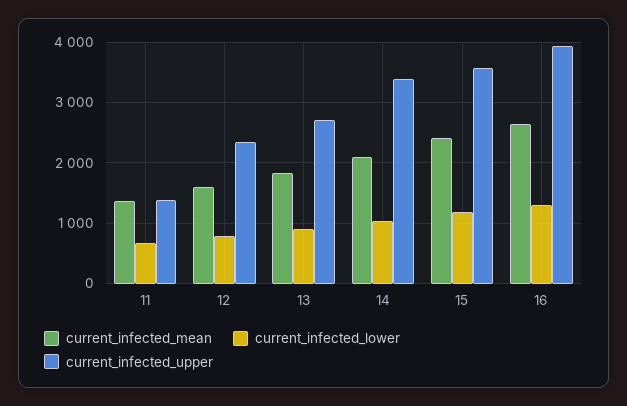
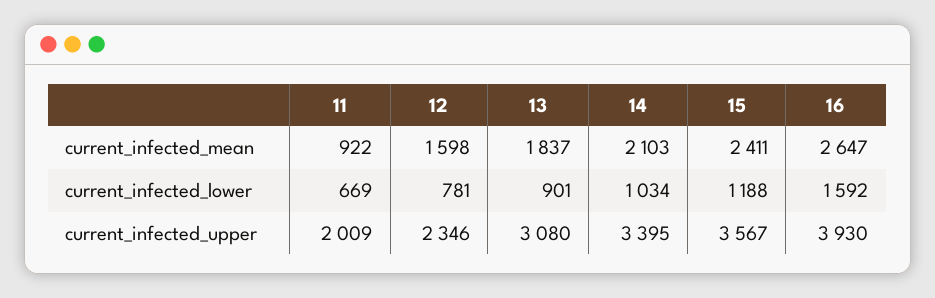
current_infected_mean, 11: 1400 -> 922
current_infected_upper, 11: 1400 -> 2009
current_infected_upper, 13: 2700 -> 3080
current_infected_lower, 16: 1300 -> 1592

